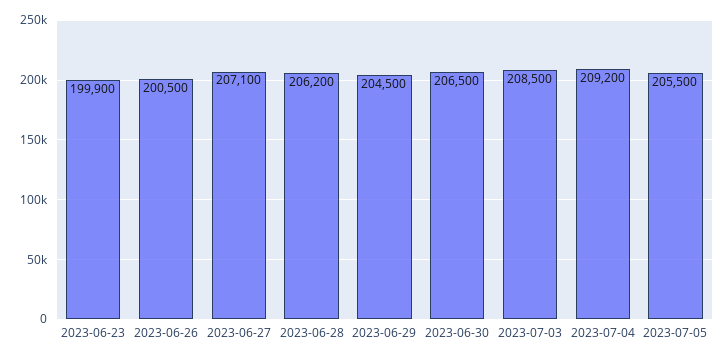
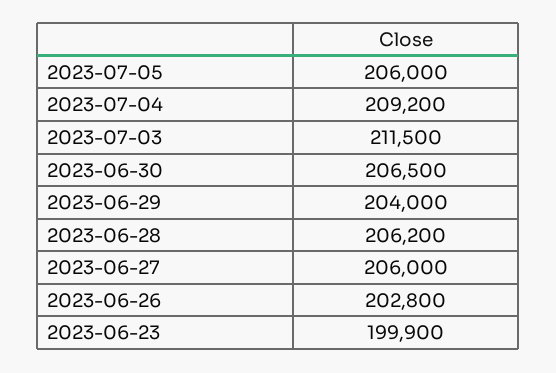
2023-06-26: 200500 -> 202800
2023-06-27: 207100 -> 206000
2023-06-29: 204500 -> 204000
2023-07-03: 208500 -> 211500
2023-07-05: 205500 -> 206000

